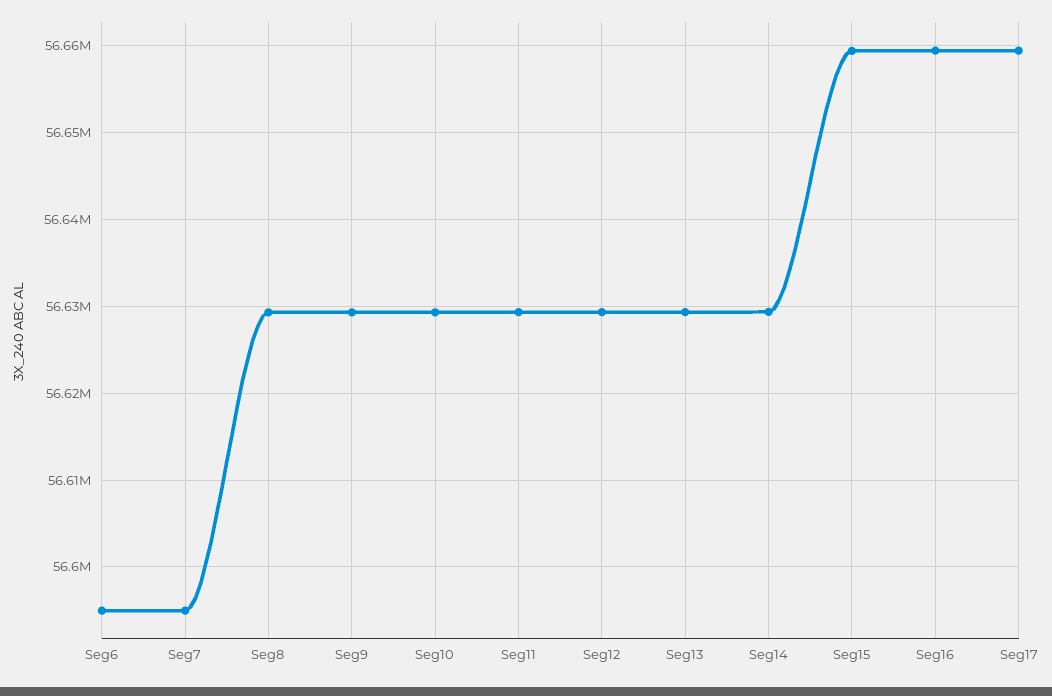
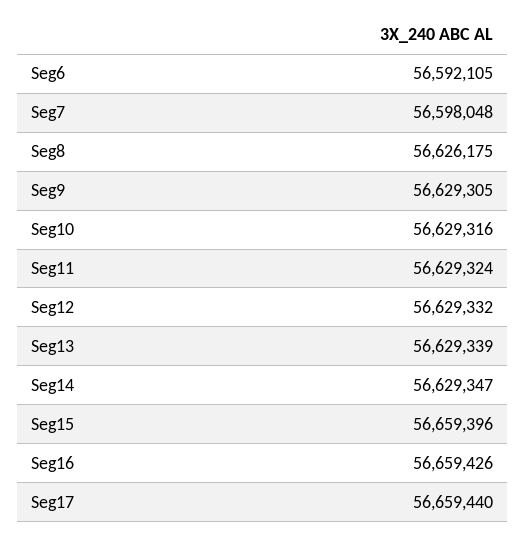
Seg6: 56595000 -> 56592105
Seg7: 56595000 -> 56598048
Seg8: 56629000 -> 56626175

